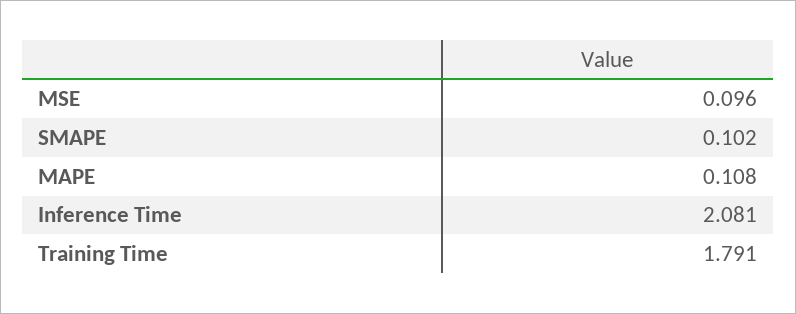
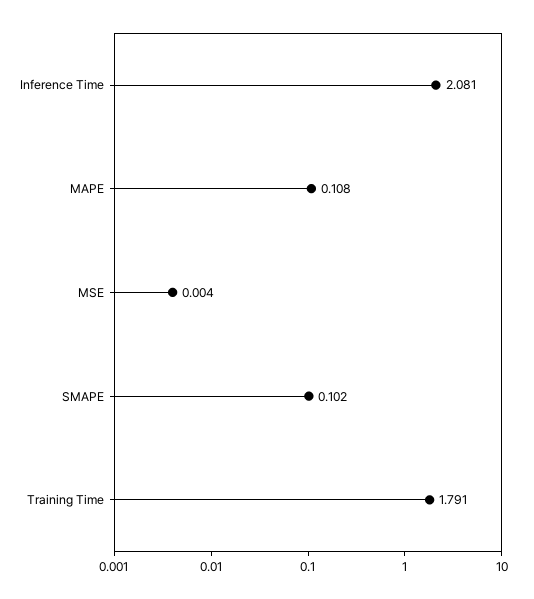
MSE: 0.096 -> 0.004

